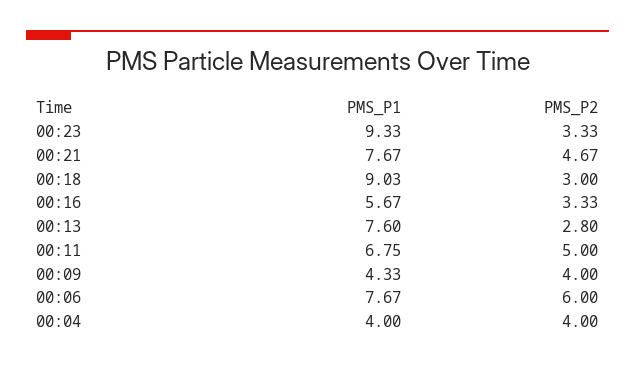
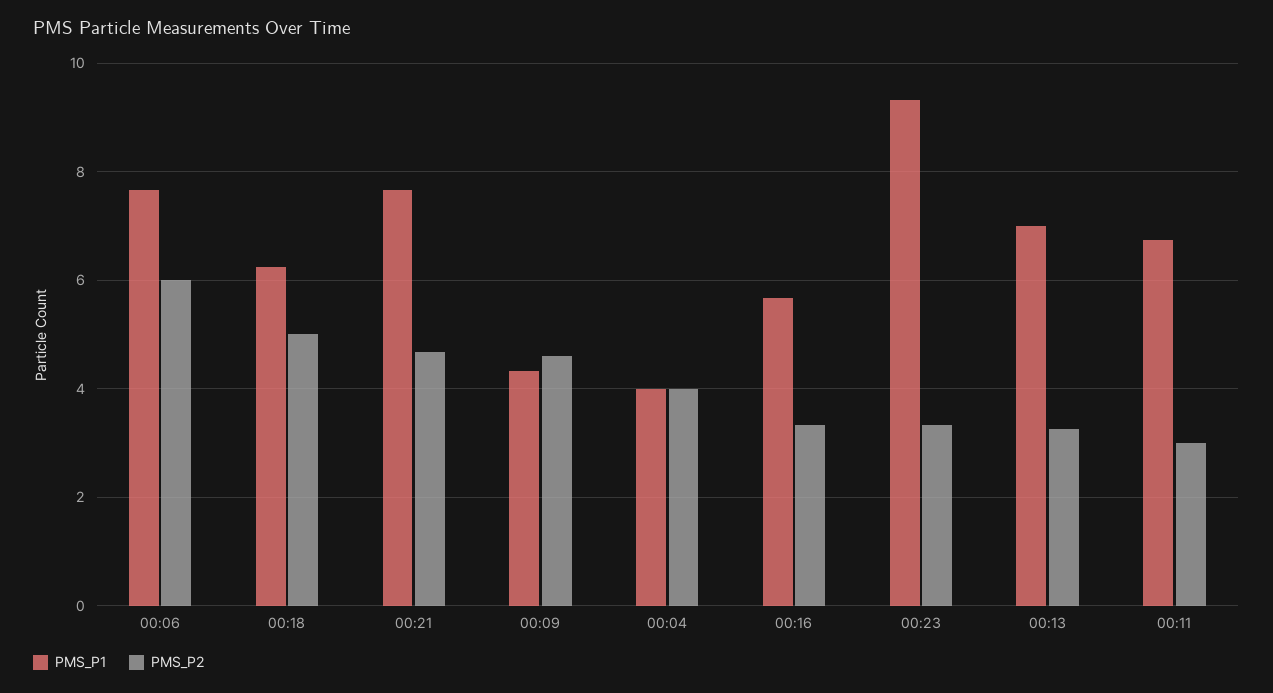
PMS_P1, 00:18: 9.03 -> 6.2
PMS_P2, 00:18: 3 -> 5
PMS_P1, 00:13: 7.6 -> 7
PMS_P2, 00:13: 2.8 -> 3.2
PMS_P2, 00:11: 5 -> 3
PMS_P2, 00:09: 4 -> 4.6

